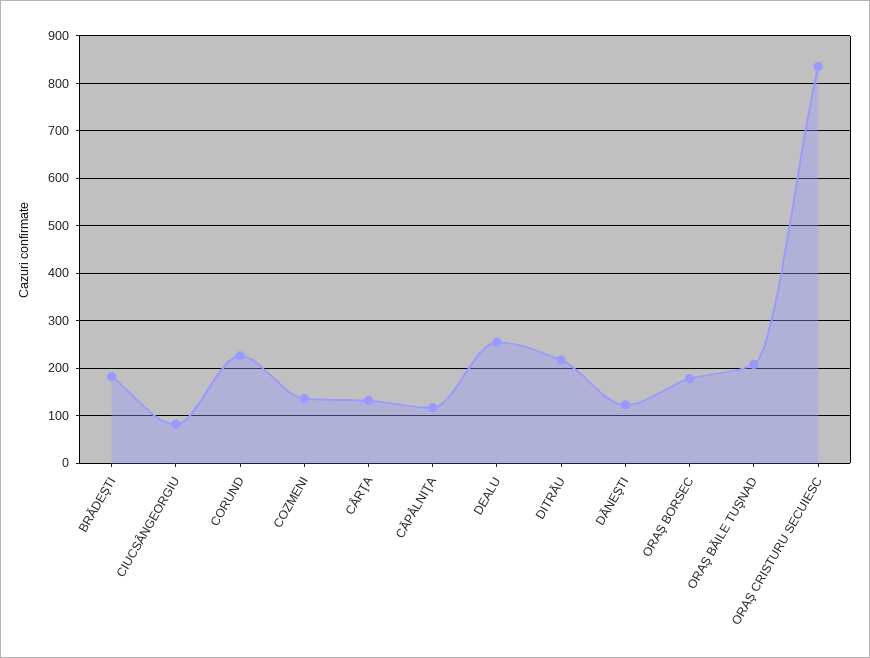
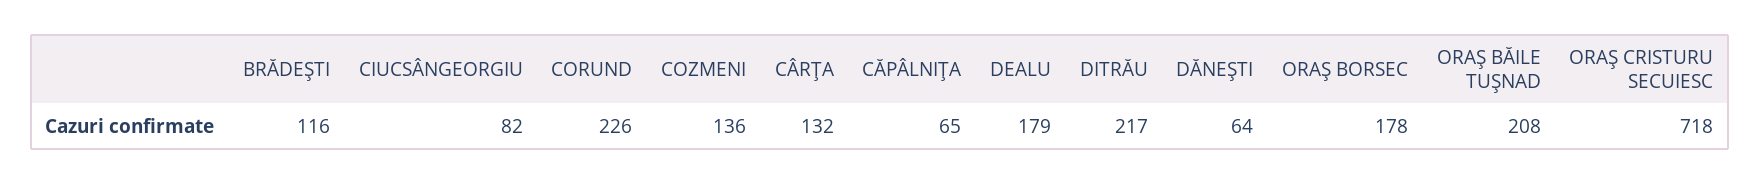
BRĂDEŞTI: 180 -> 116
CĂPÂLNIŢA: 120 -> 65
DEALU: 260 -> 179
DĂNEŞTI: 120 -> 64
ORAŞ CRISTURU SECUIESC: 840 -> 718

